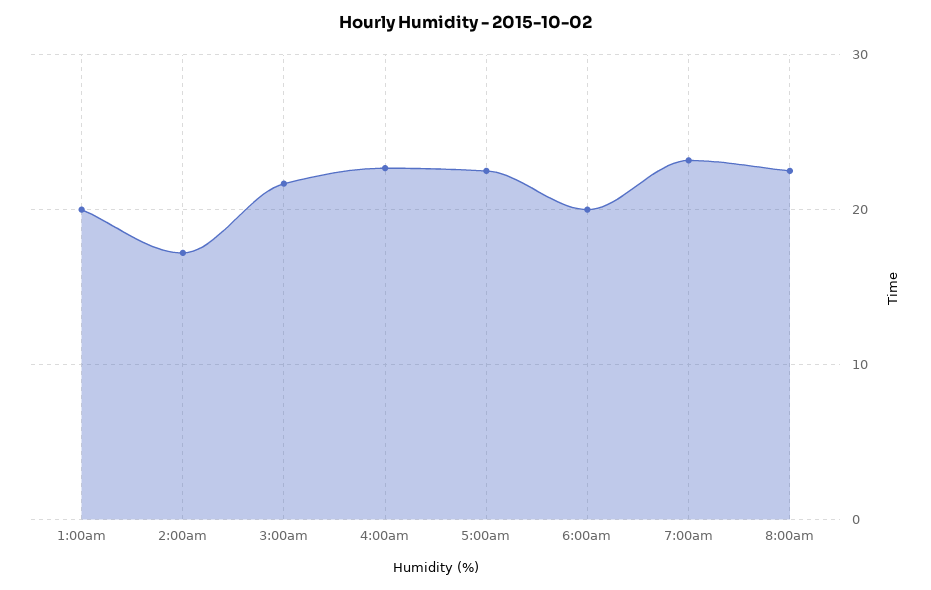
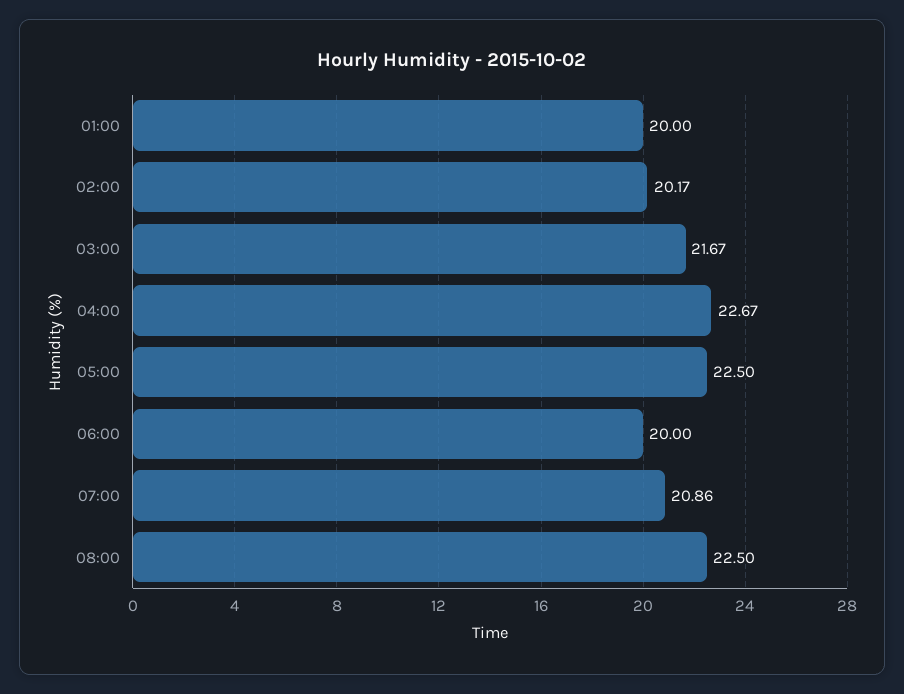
2:00am: 17 -> 20.17
7:00am: 23 -> 20.86

